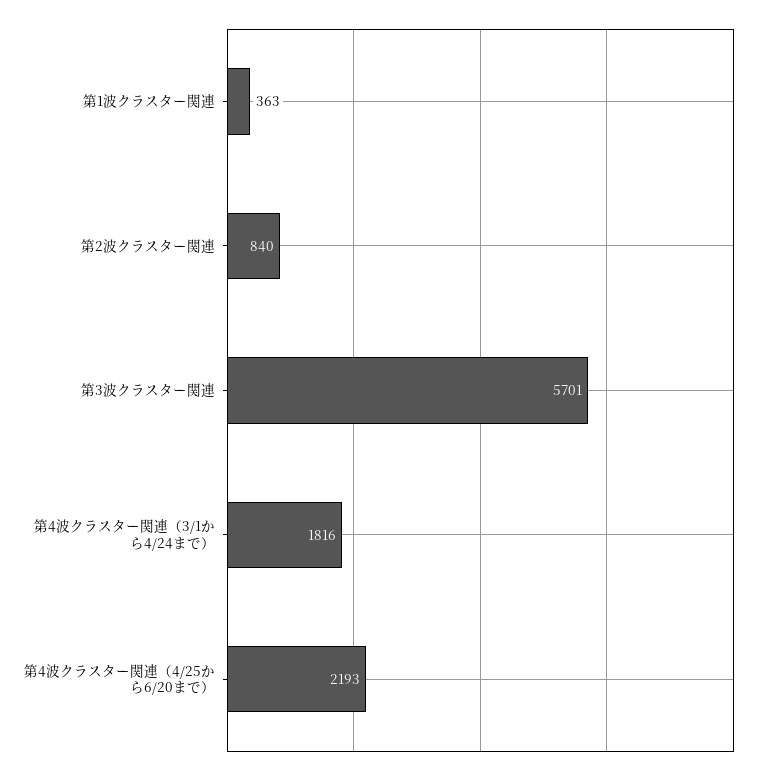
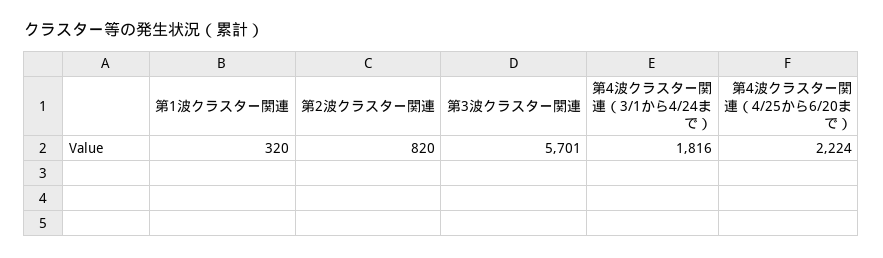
第1波クラスター関連: 363 -> 320
第2波クラスター関連: 840 -> 820
第4波クラスター関連（4/25から6/20まで）: 2193 -> 2224

